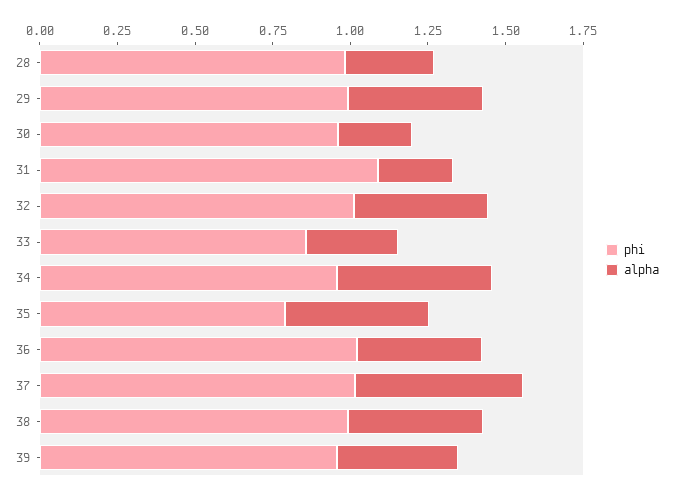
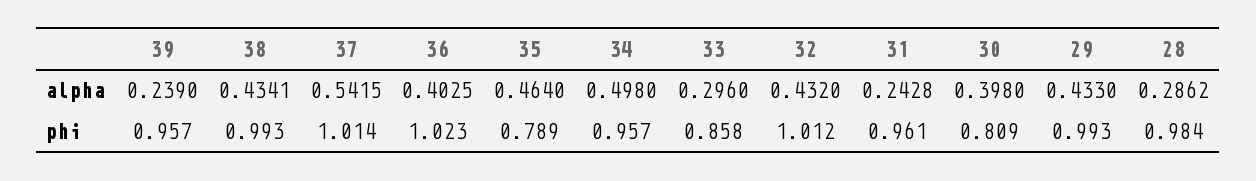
phi, 30: 0.95 -> 0.809
alpha, 30: 0.25 -> 0.398
phi, 31: 1.1 -> 0.961
alpha, 39: 0.4 -> 0.239

